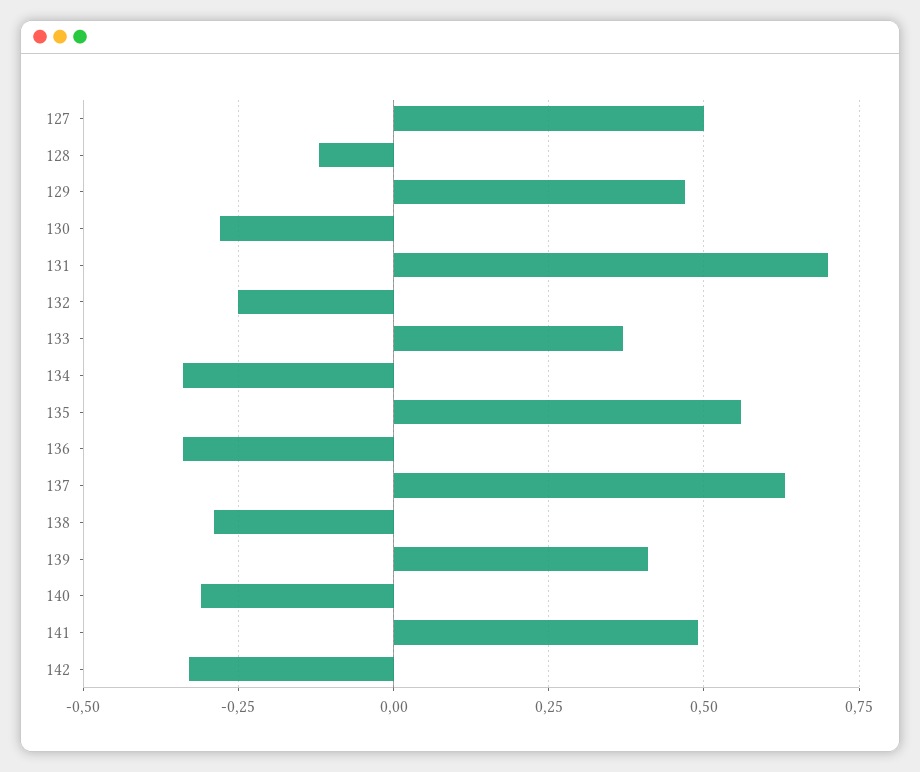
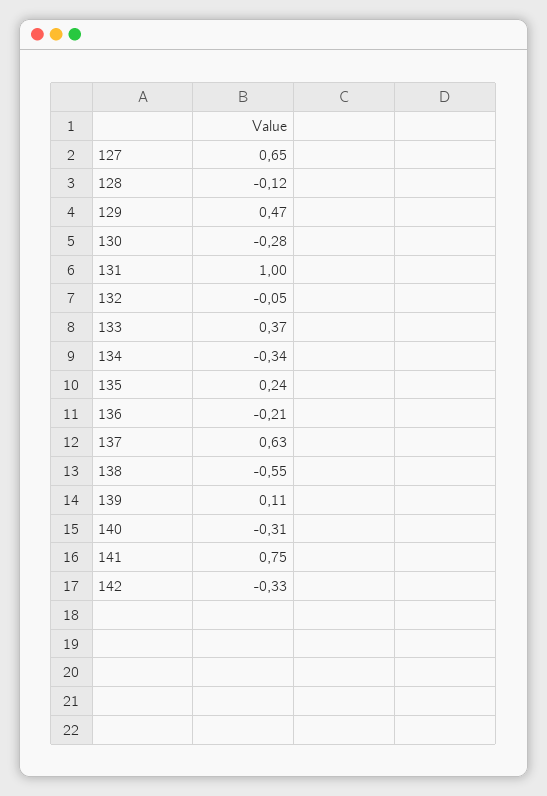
127: 0.5 -> 0.65
131: 0.7 -> 1
132: -0.25 -> -0.05
135: 0.55 -> 0.24
136: -0.35 -> -0.21
138: -0.3 -> -0.55
139: 0.4 -> 0.11
141: 0.5 -> 0.75

